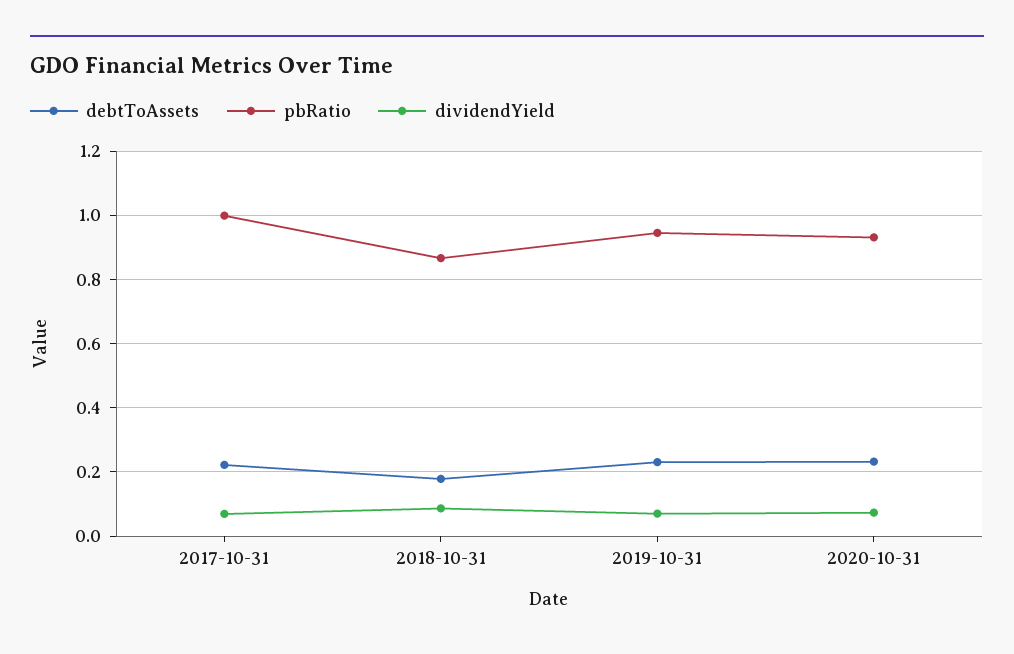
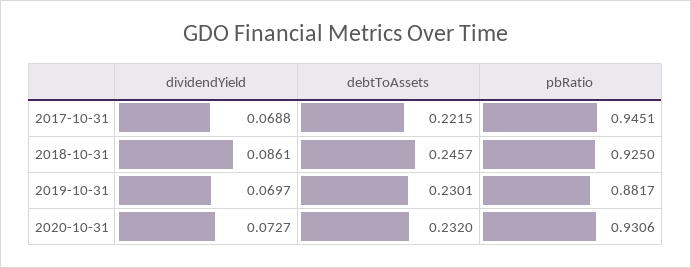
pbRatio, 2017-10-31: 1 -> 0.9451
debtToAssets, 2018-10-31: 0.18 -> 0.2457
pbRatio, 2018-10-31: 0.86 -> 0.925
pbRatio, 2019-10-31: 0.94 -> 0.8817

